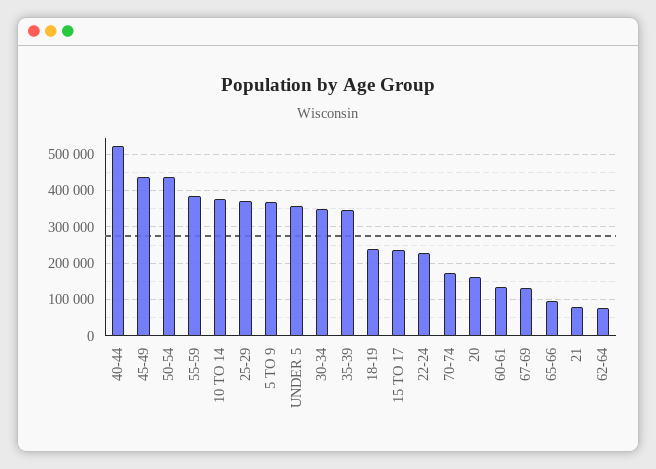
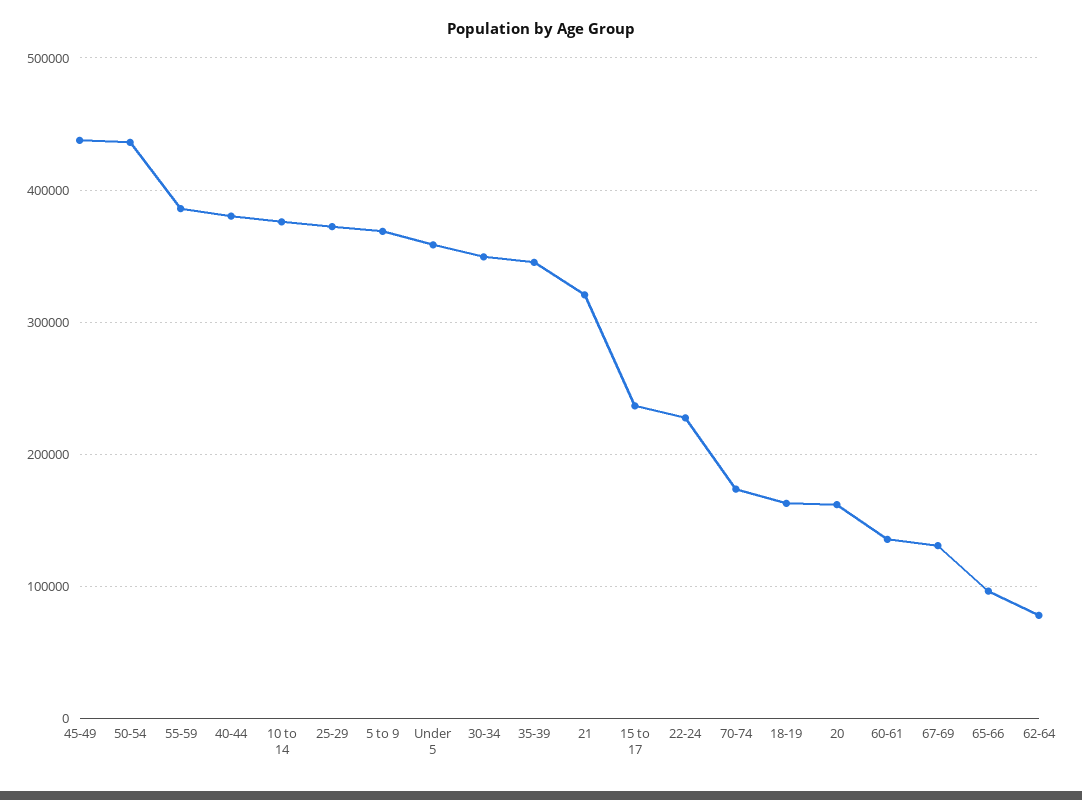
40-44: 520000 -> 380000
18-19: 240000 -> 160000
21: 80000 -> 320000

